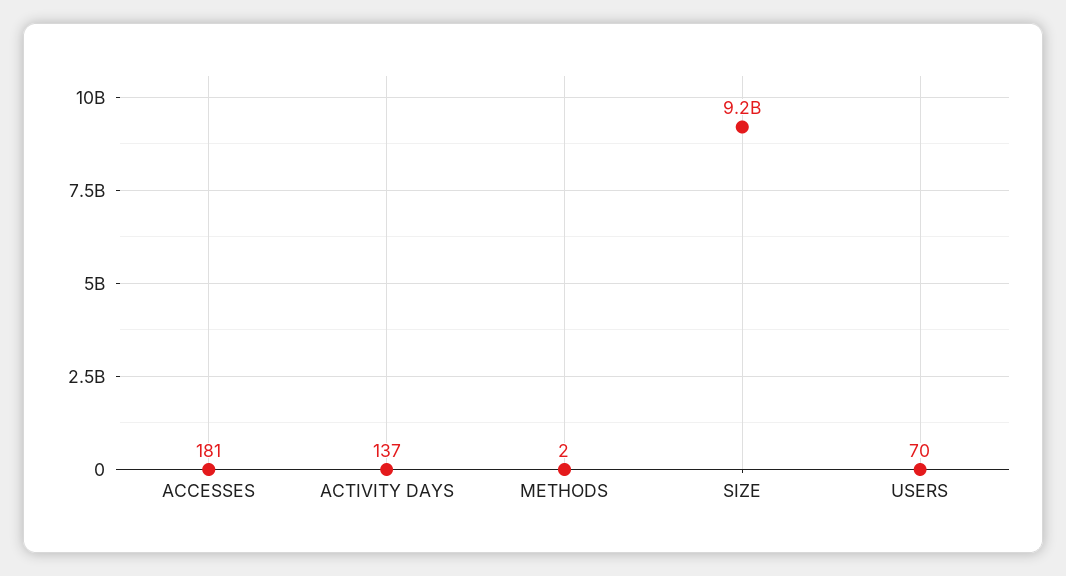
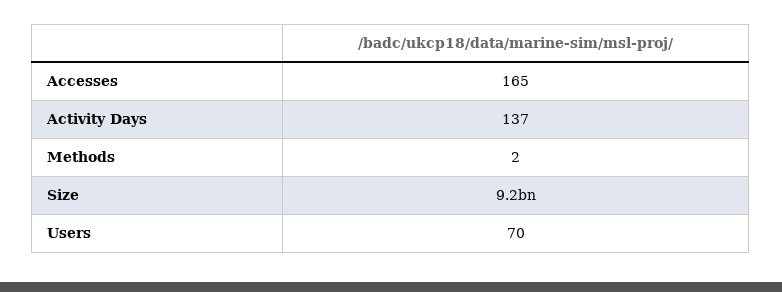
ACCESSES: 181 -> 165

